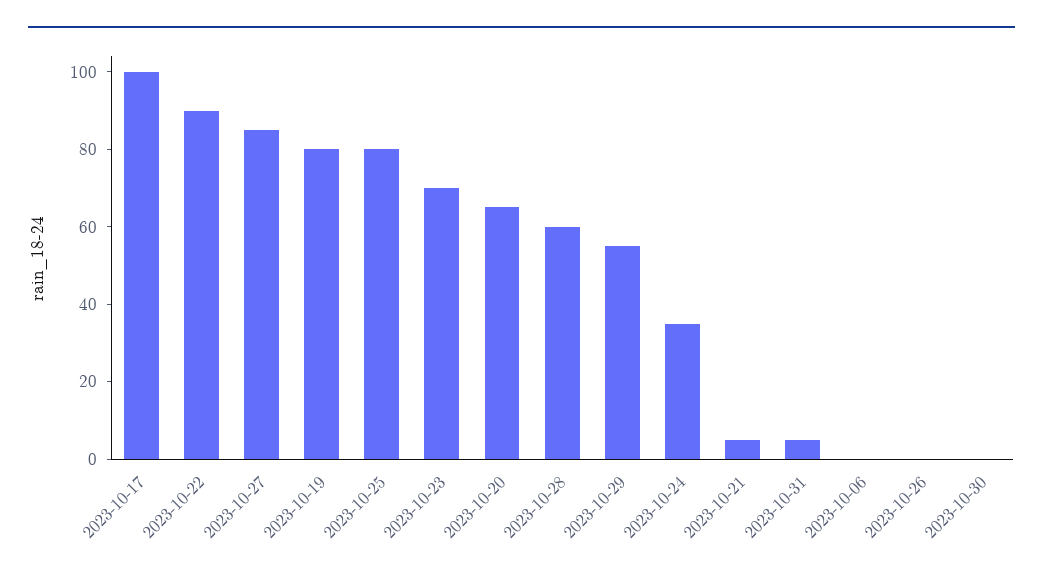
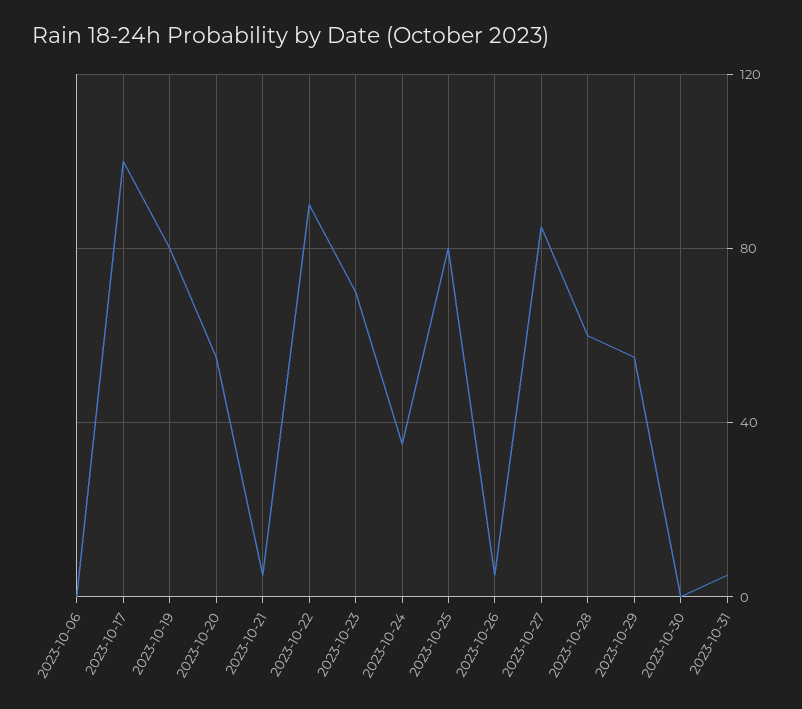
2023-10-20: 65 -> 55
2023-10-26: 0 -> 5

